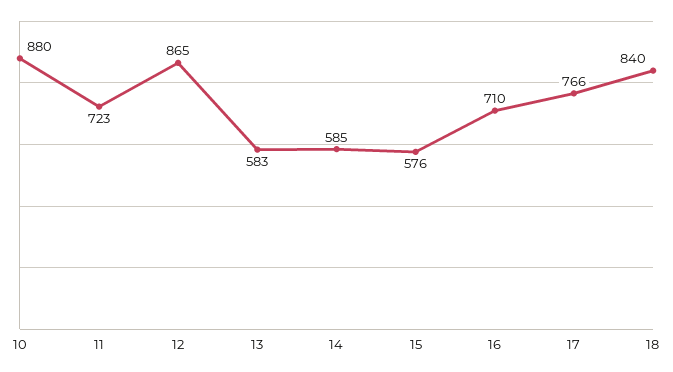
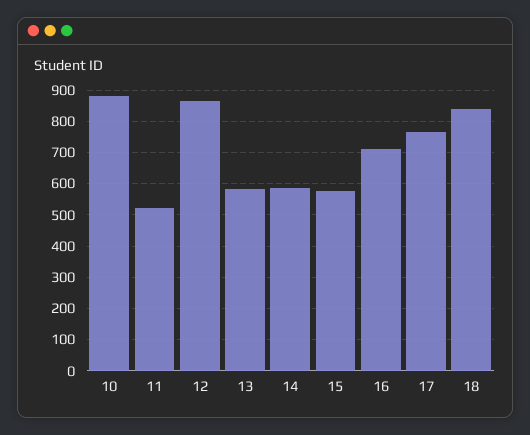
11: 723 -> 520

